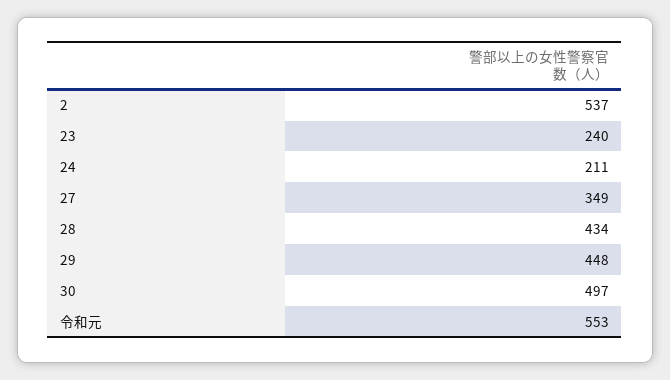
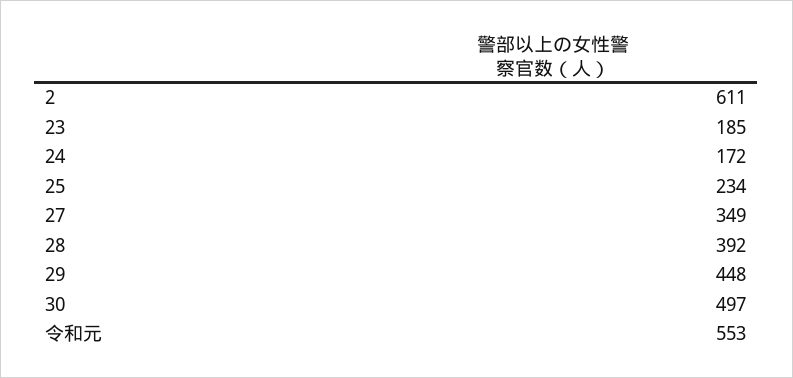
2: 537 -> 611
23: 240 -> 185
24: 211 -> 172
28: 434 -> 392
25: none -> 234

